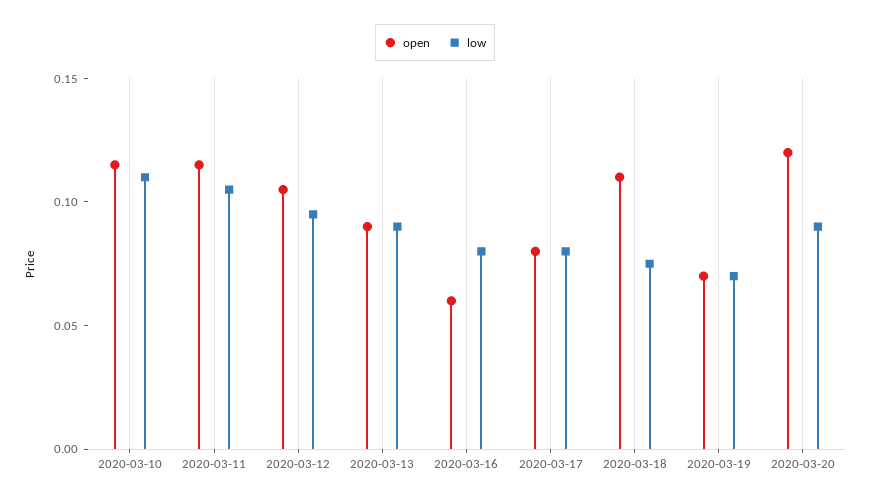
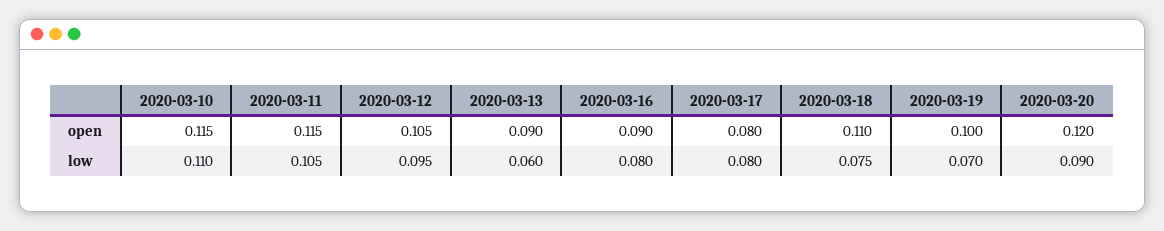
low, 2020-03-13: 0.09 -> 0.06
open, 2020-03-16: 0.06 -> 0.09
open, 2020-03-19: 0.07 -> 0.1

